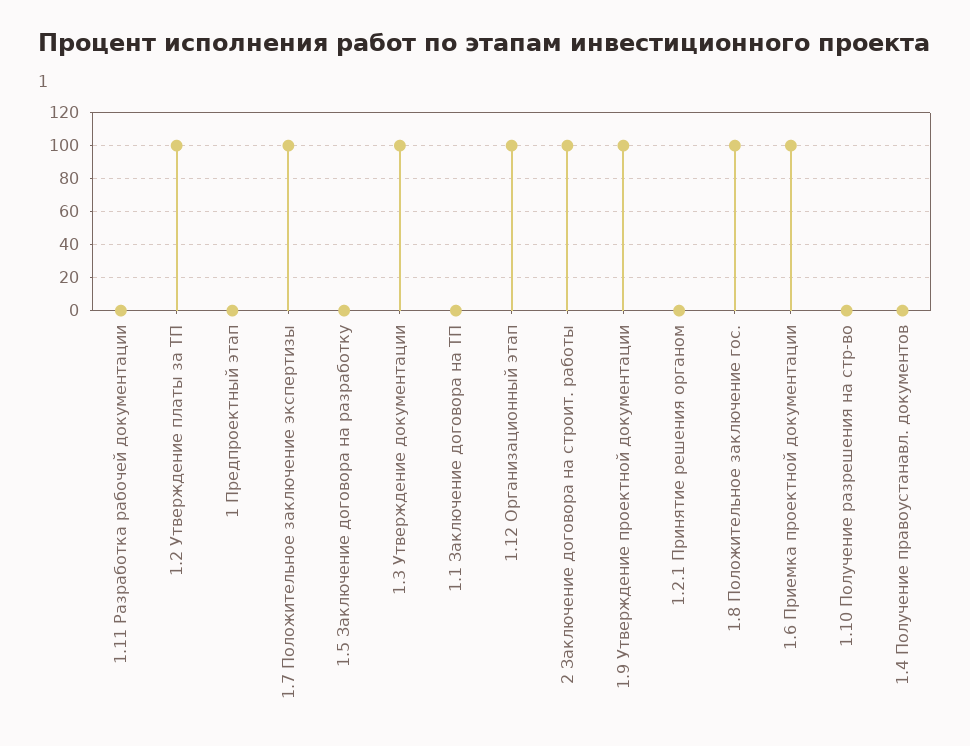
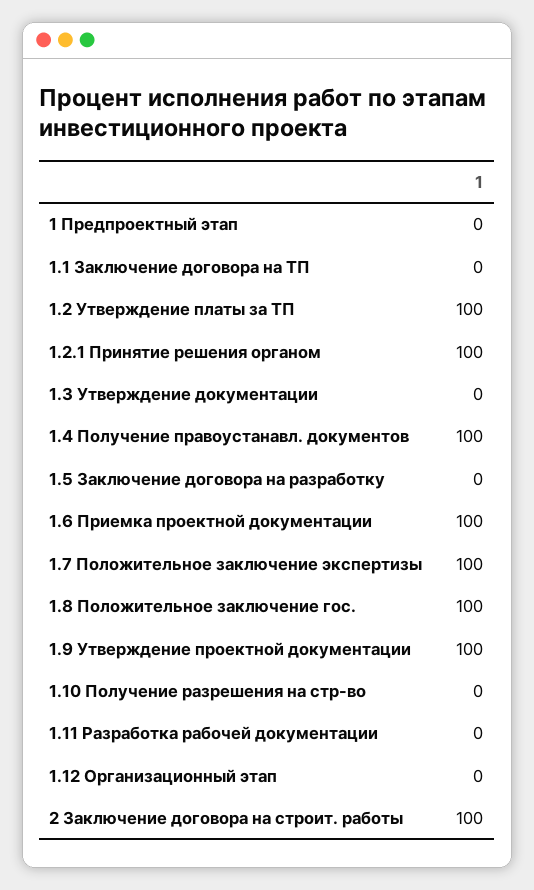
1.3 Утверждение документации: 100 -> 0
1.12 Организационный этап: 100 -> 0
1.2.1 Принятие решения органом: 0 -> 100
1.4 Получение правоустанавл. документов: 0 -> 100

